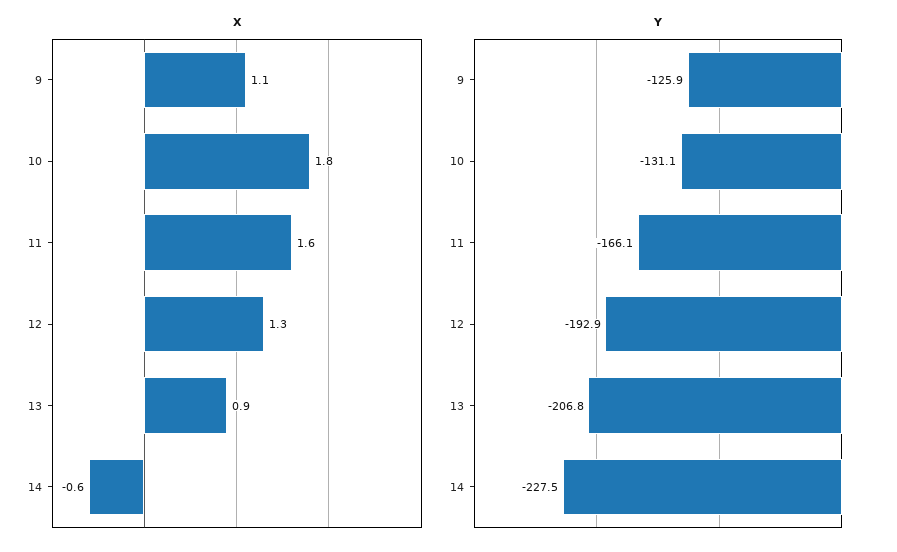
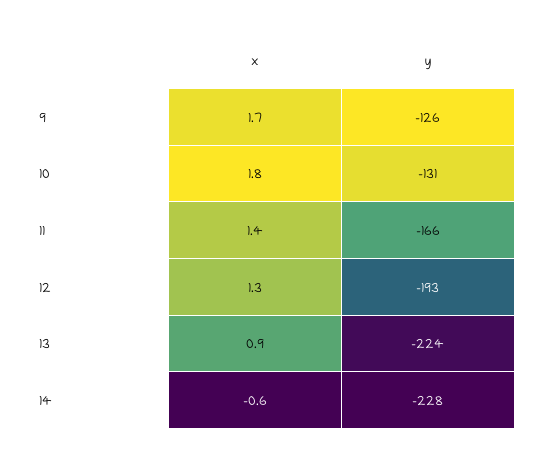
X, 9: 1.1 -> 1.7
X, 11: 1.6 -> 1.4
Y, 13: -206.8 -> -224

